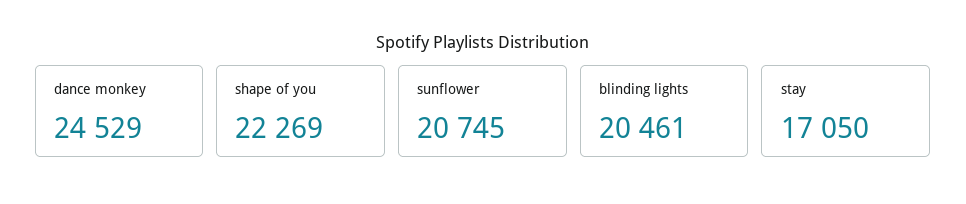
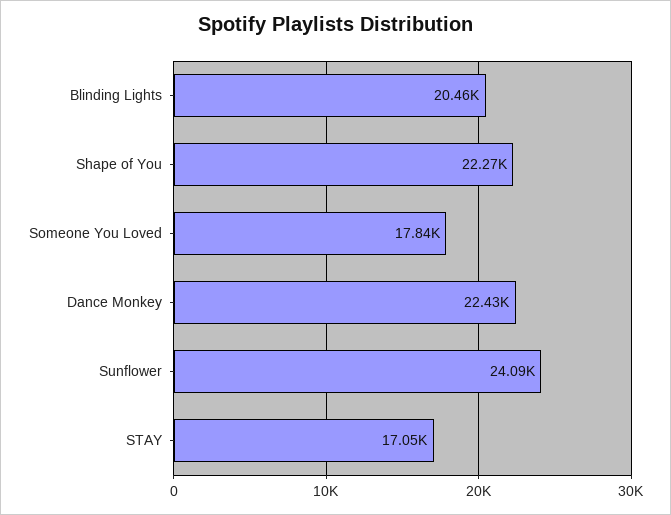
dance monkey: 24529 -> 22430
sunflower: 20745 -> 24090
Someone You Loved: none -> 17840

